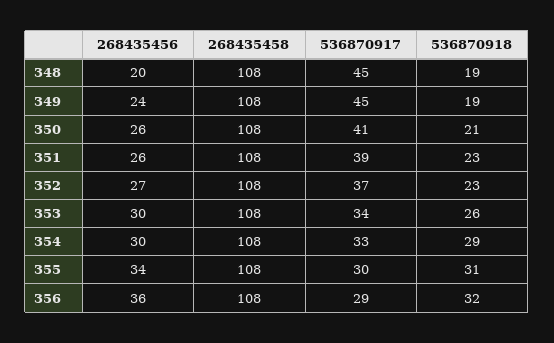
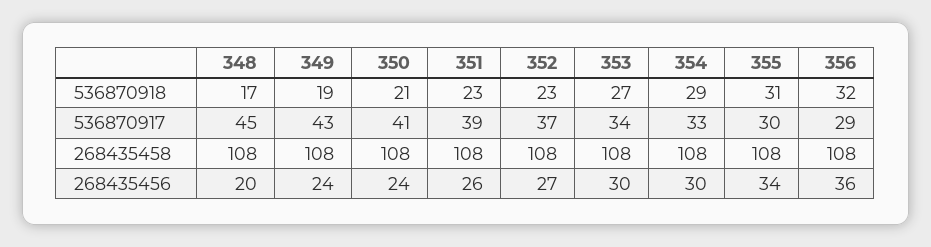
536870918, 348: 19 -> 17
536870917, 349: 45 -> 43
268435456, 350: 26 -> 24
536870918, 353: 26 -> 27

